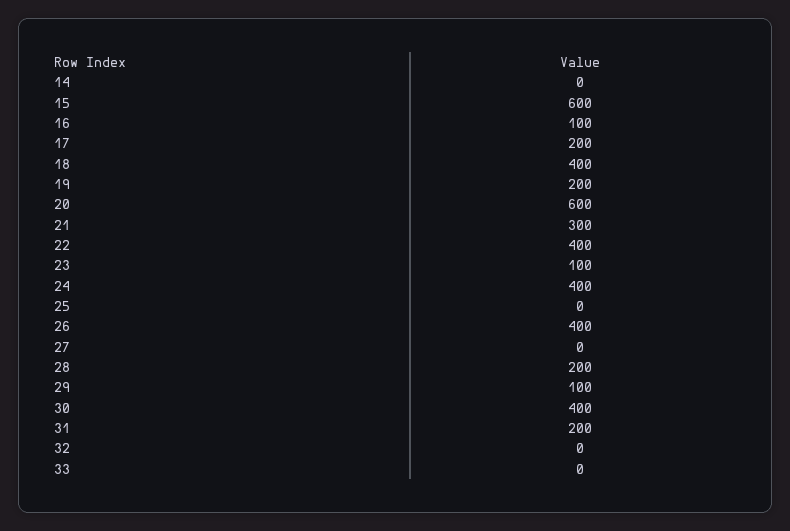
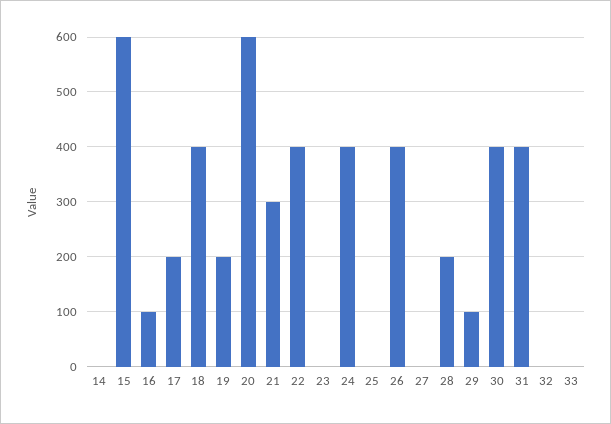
23: 100 -> 0
31: 200 -> 400

